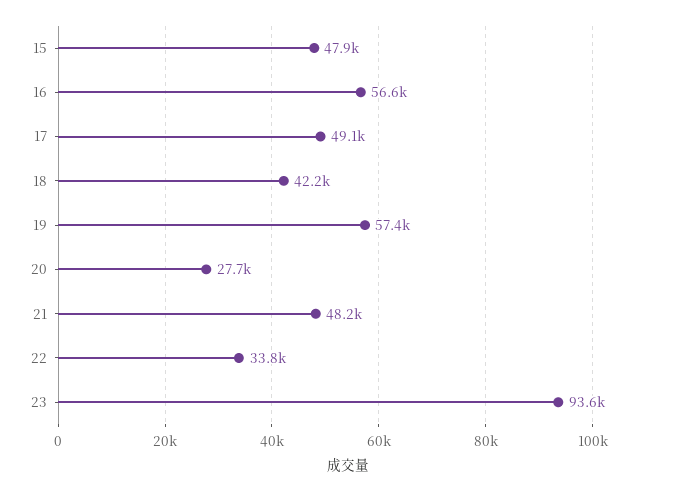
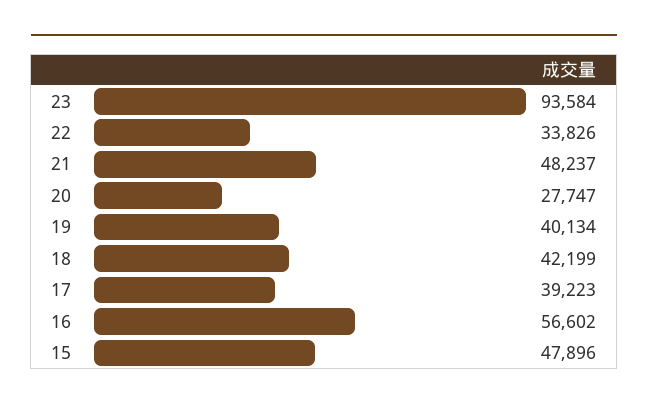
17: 49100 -> 39223
19: 57400 -> 40134

